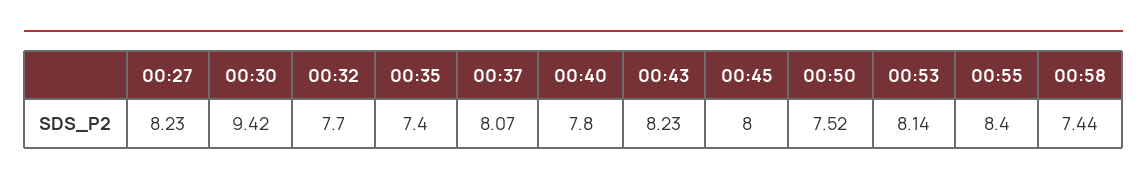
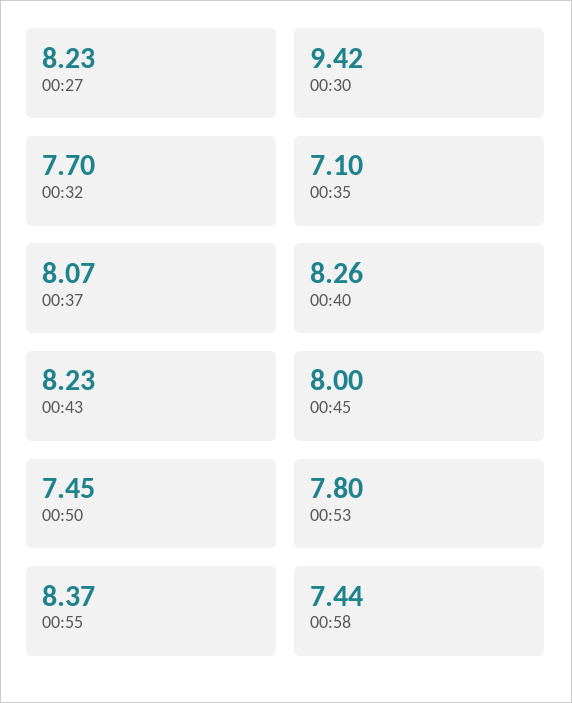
00:35: 7.4 -> 7.1
00:40: 7.8 -> 8.26
00:50: 7.52 -> 7.45
00:53: 8.14 -> 7.8
00:55: 8.4 -> 8.37

